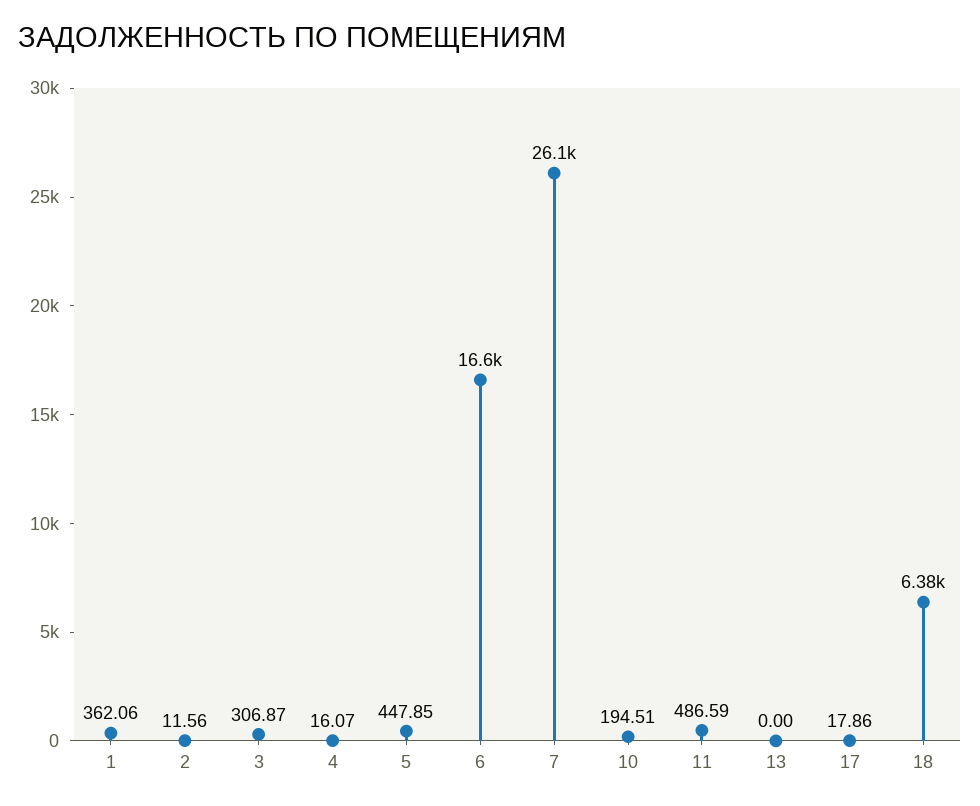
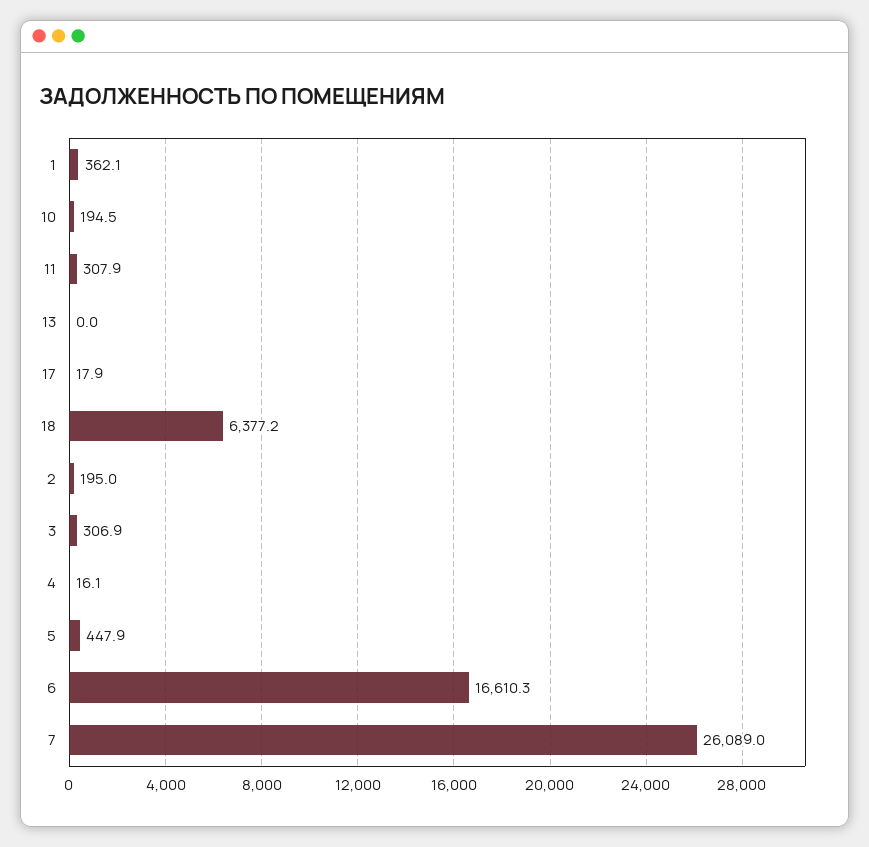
2: 11.56 -> 195
11: 486.59 -> 307.9

